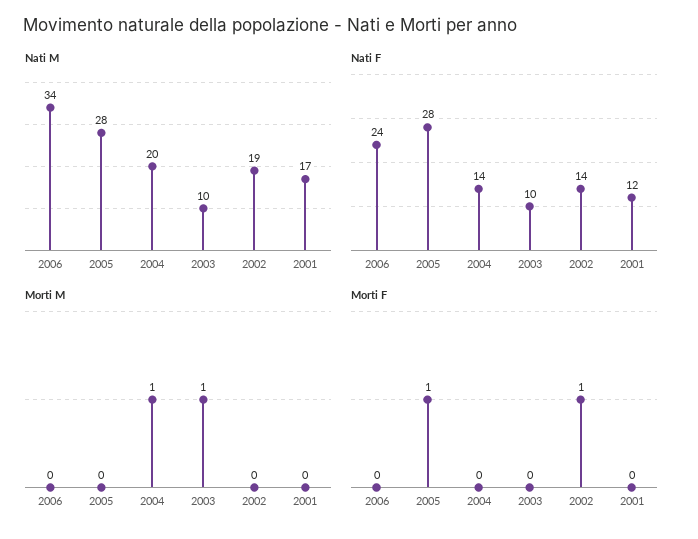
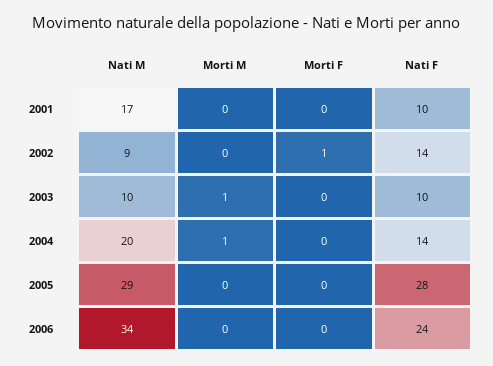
Nati M, 2005: 28 -> 29
Nati M, 2002: 19 -> 9
Nati F, 2001: 12 -> 10
Morti F, 2005: 1 -> 0

